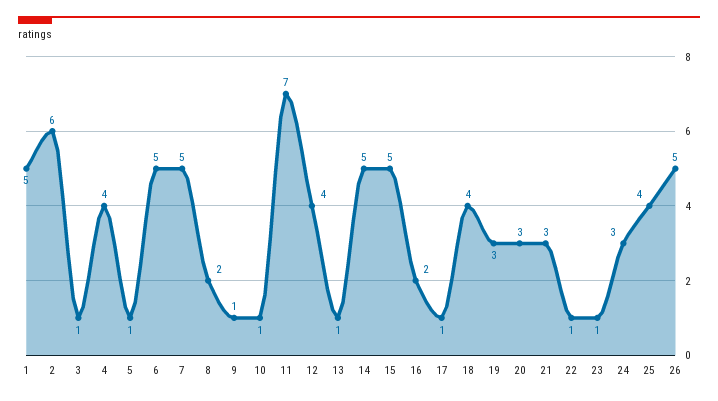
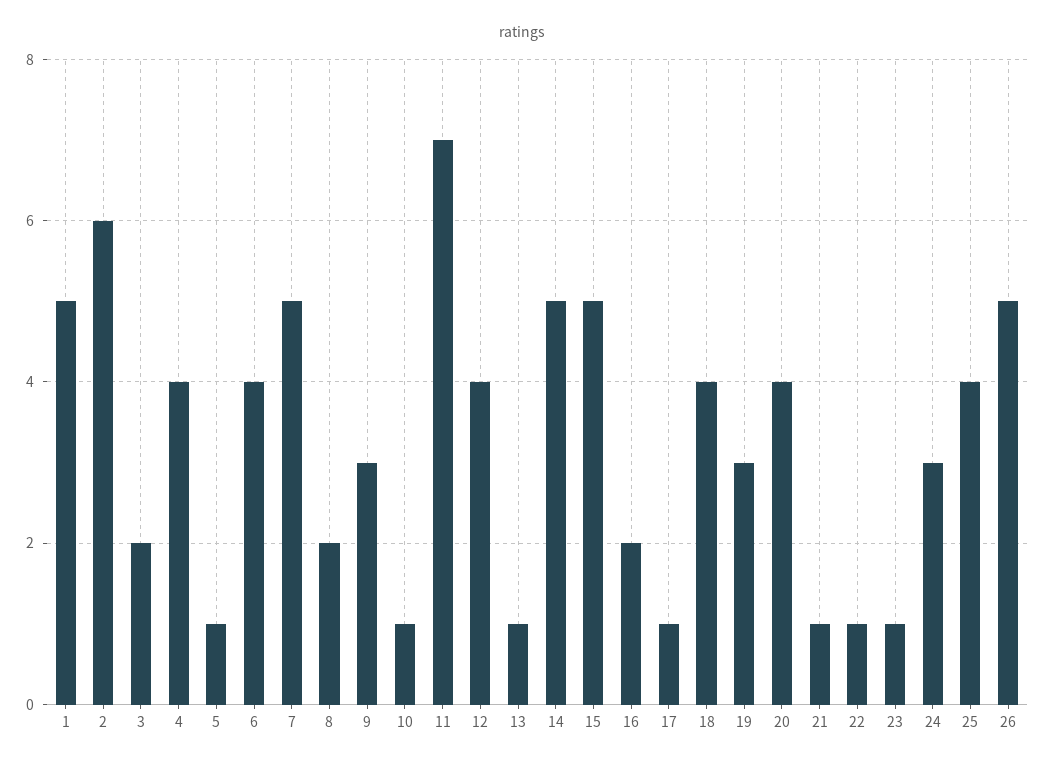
3: 1 -> 2
6: 5 -> 4
9: 1 -> 3
20: 3 -> 4
21: 3 -> 1

